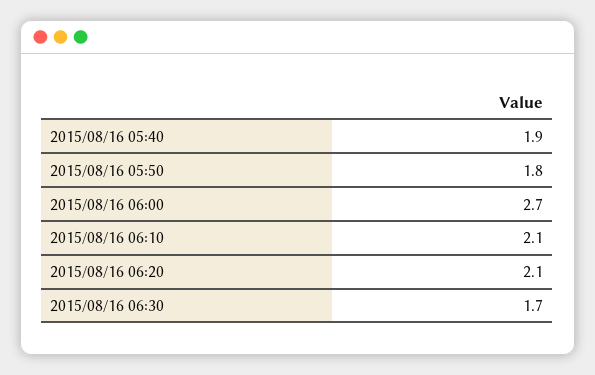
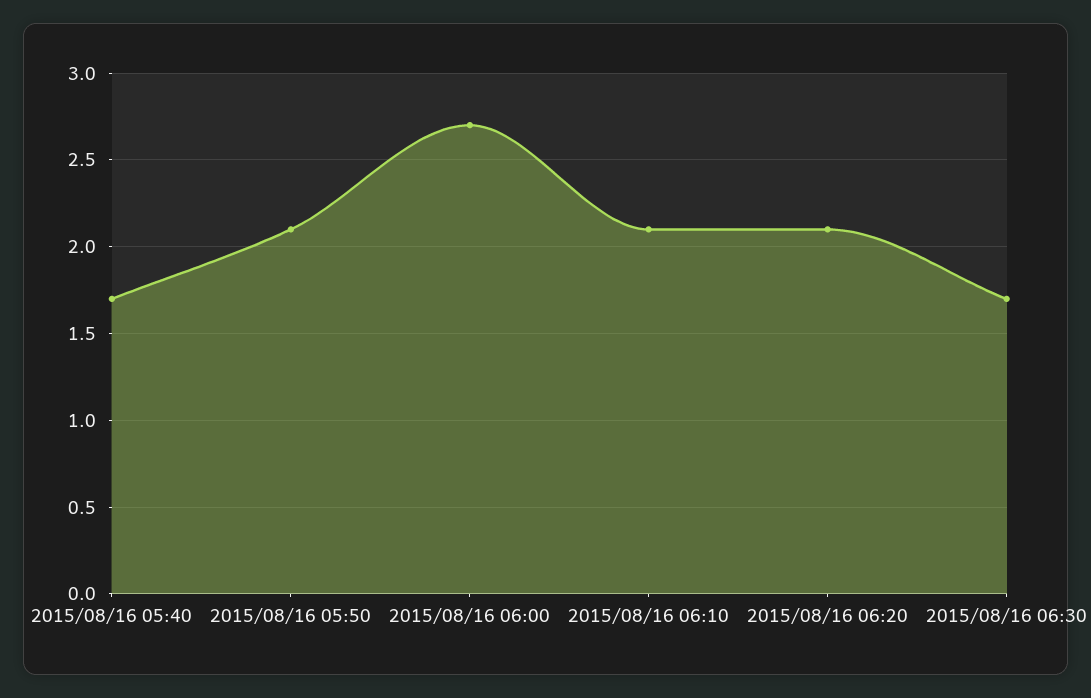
2015/08/16 05:40: 1.9 -> 1.7
2015/08/16 05:50: 1.8 -> 2.1

